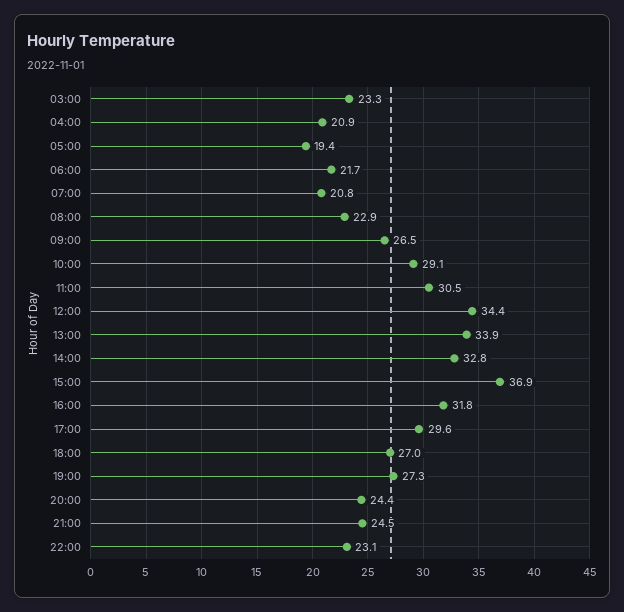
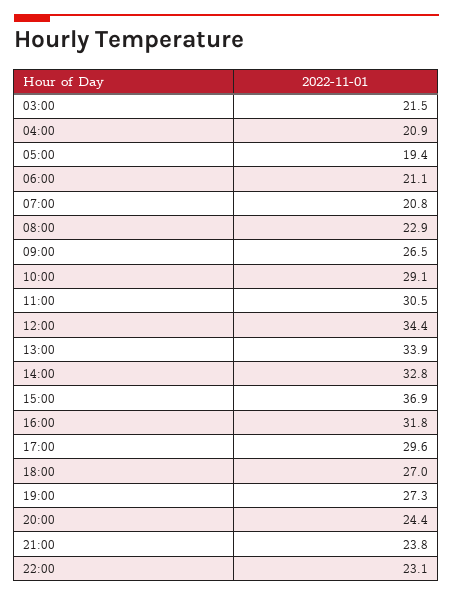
03:00: 23.3 -> 21.5
06:00: 21.7 -> 21.1
21:00: 24.5 -> 23.8

